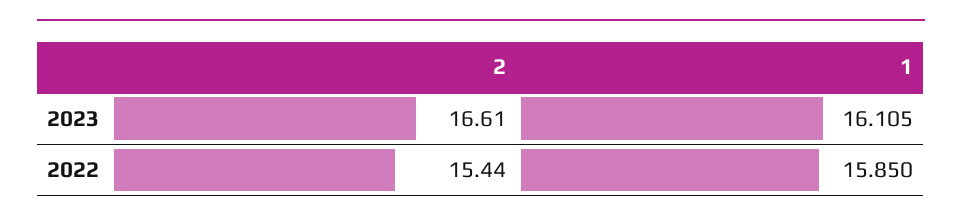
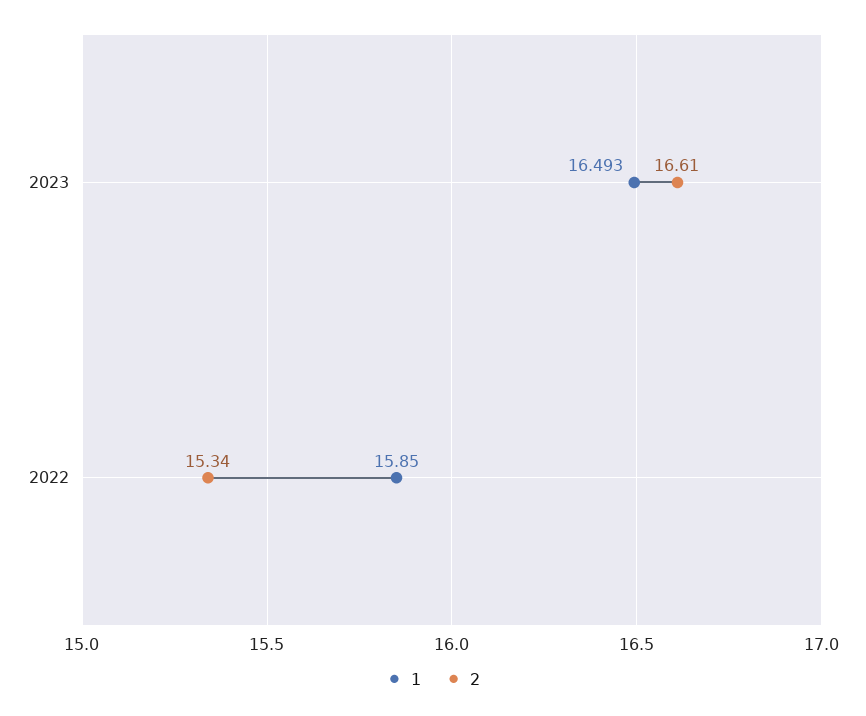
1, 2023: 16.105 -> 16.493
2, 2022: 15.44 -> 15.34

